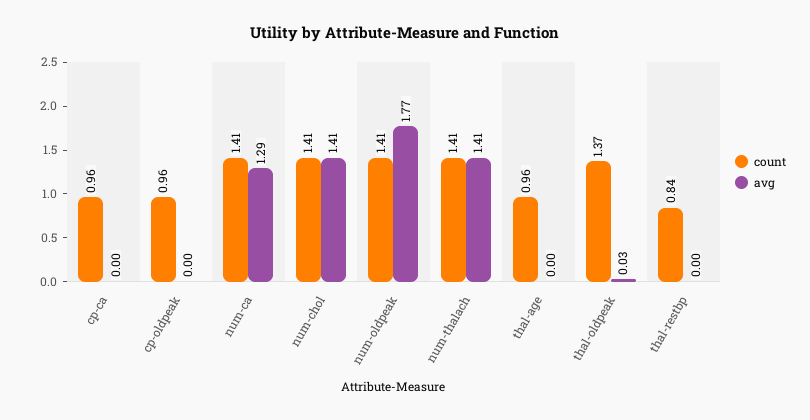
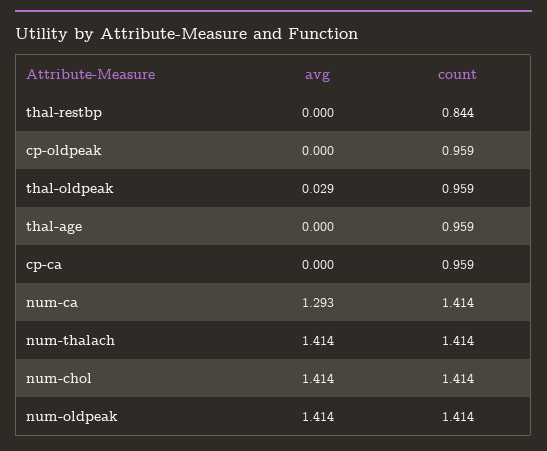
avg, num-oldpeak: 1.77 -> 1.414
count, thal-oldpeak: 1.37 -> 0.959

